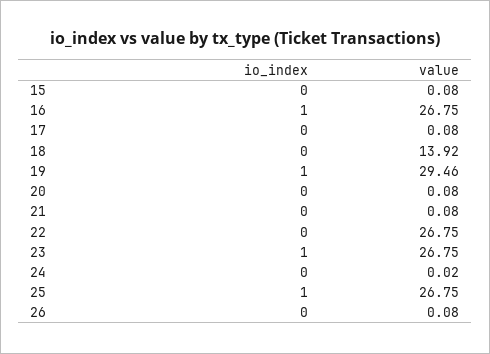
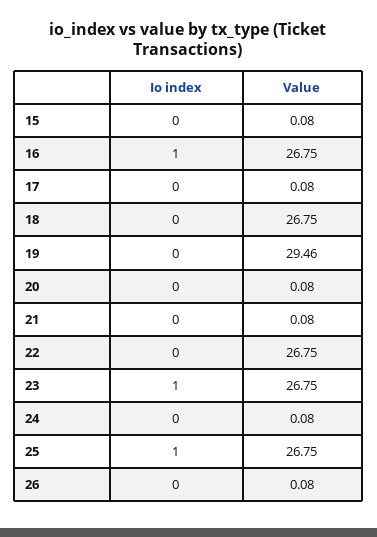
value, 18: 13.92 -> 26.75
io_index, 19: 1 -> 0
value, 24: 0.02 -> 0.08

